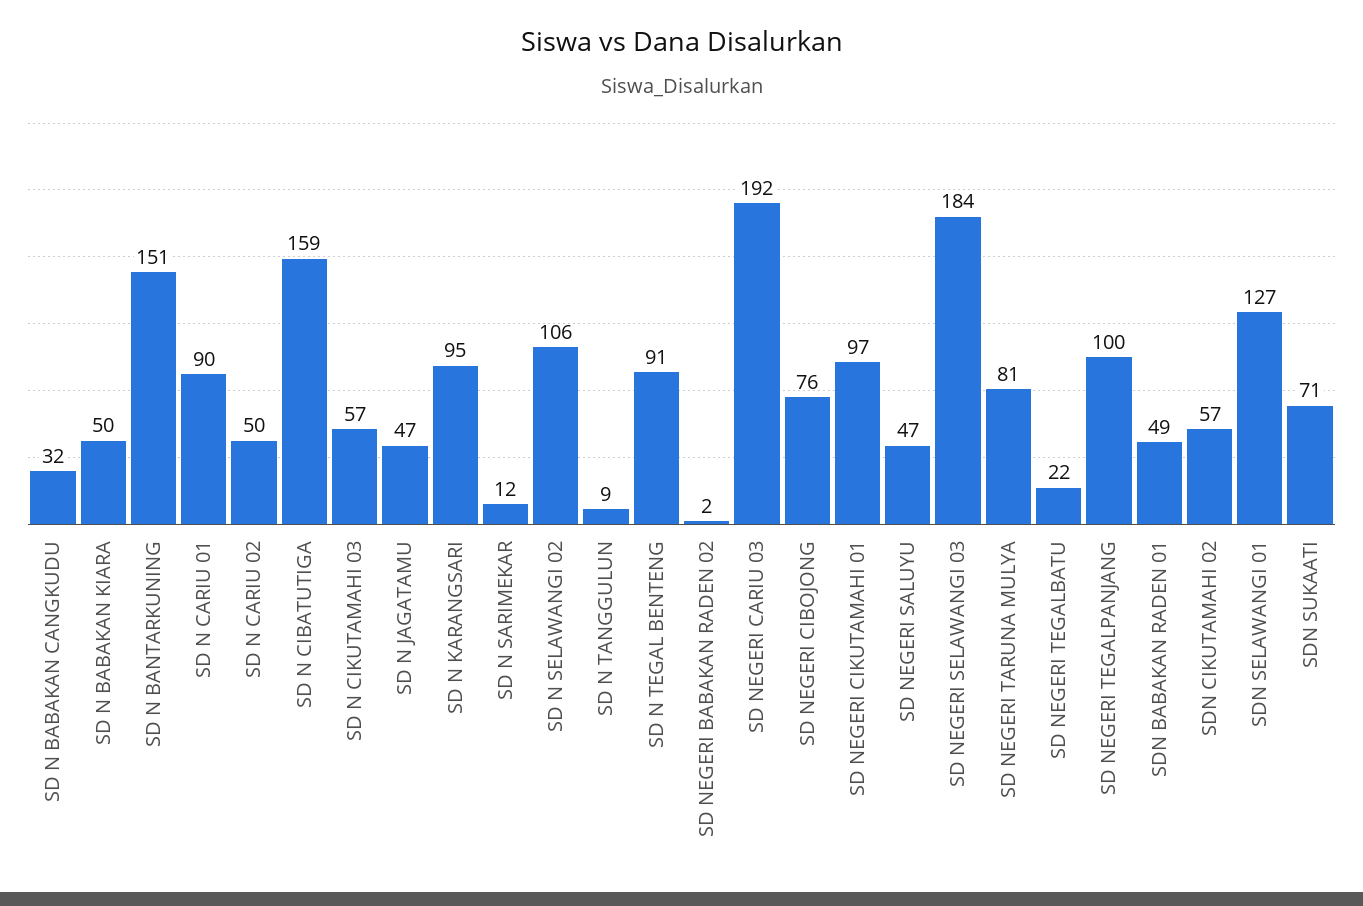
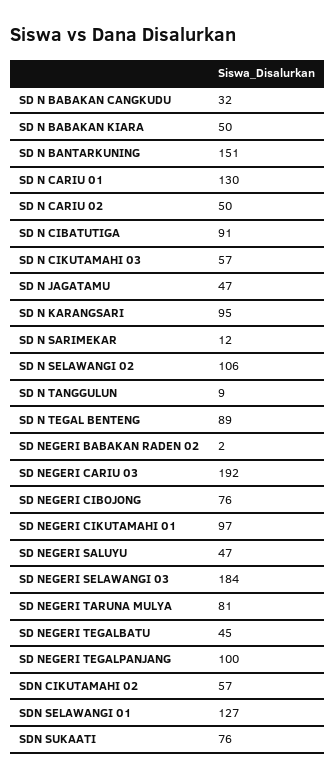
SD N CARIU 01: 90 -> 130
SD N CIBATUTIGA: 159 -> 91
SD N TEGAL BENTENG: 91 -> 89
SD NEGERI TEGALBATU: 22 -> 45
SDN BABAKAN RADEN 01: 49 -> none
SDN SUKAATI: 71 -> 76

